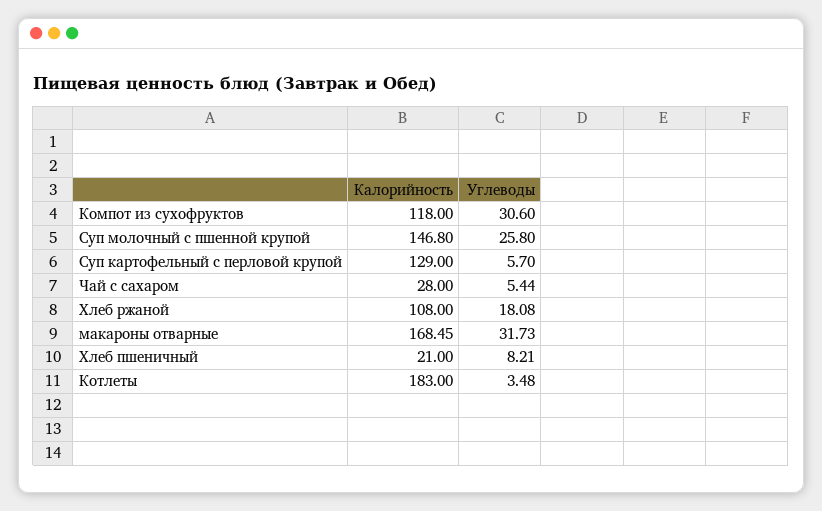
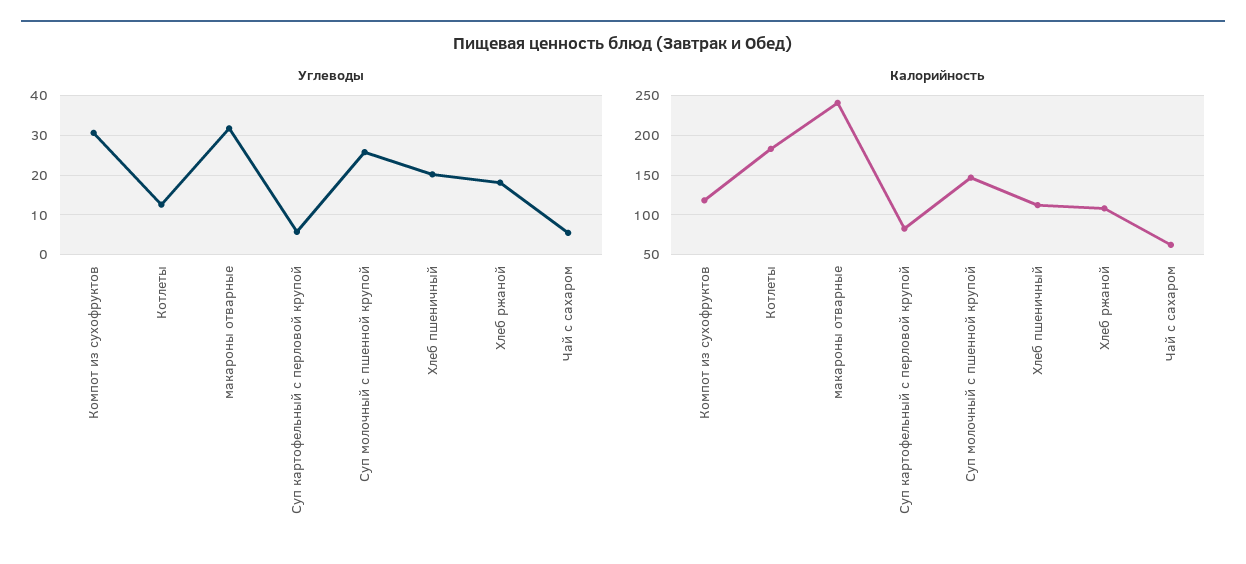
Калорийность, Суп картофельный с перловой крупой: 129 -> 80
Калорийность, Чай с сахаром: 28 -> 60
Калорийность, макароны отварные: 168.45 -> 240
Калорийность, Хлеб пшеничный: 21 -> 110
Углеводы, Хлеб пшеничный: 8.21 -> 20
Углеводы, Котлеты: 3.48 -> 12

